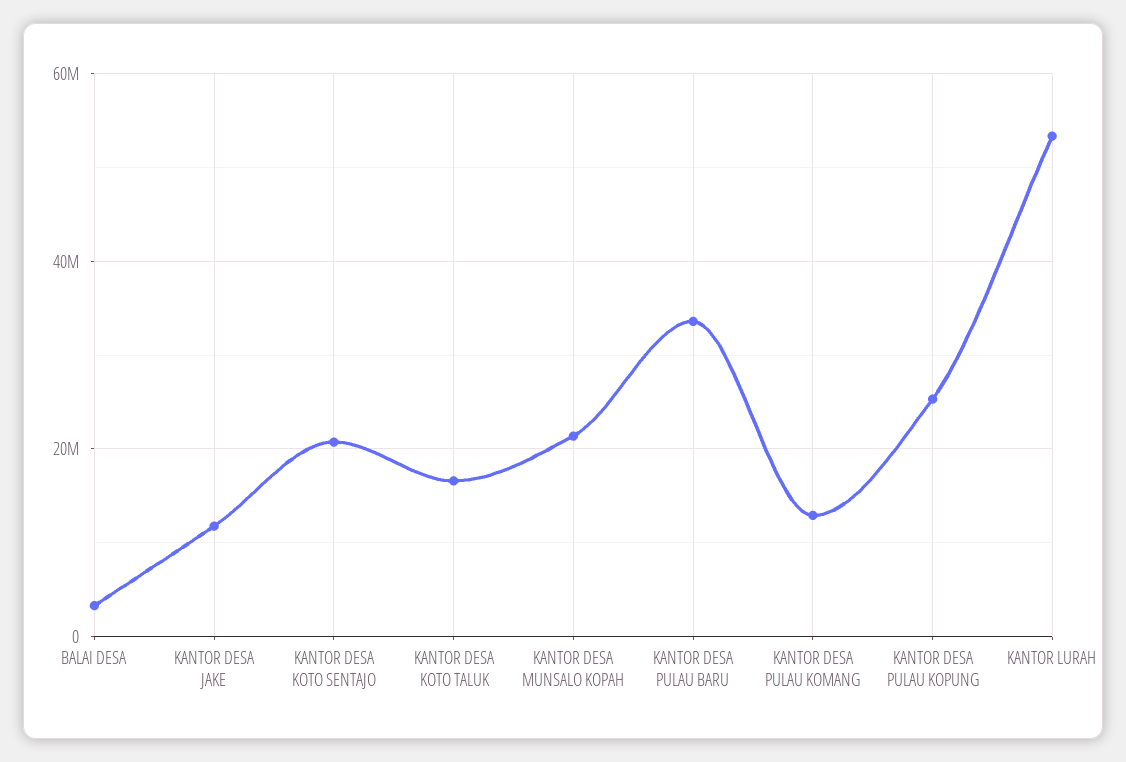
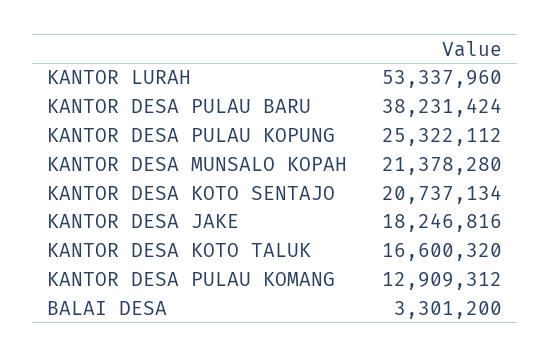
KANTOR DESA JAKE: 12000000 -> 18246816
KANTOR DESA PULAU BARU: 34000000 -> 38231424

